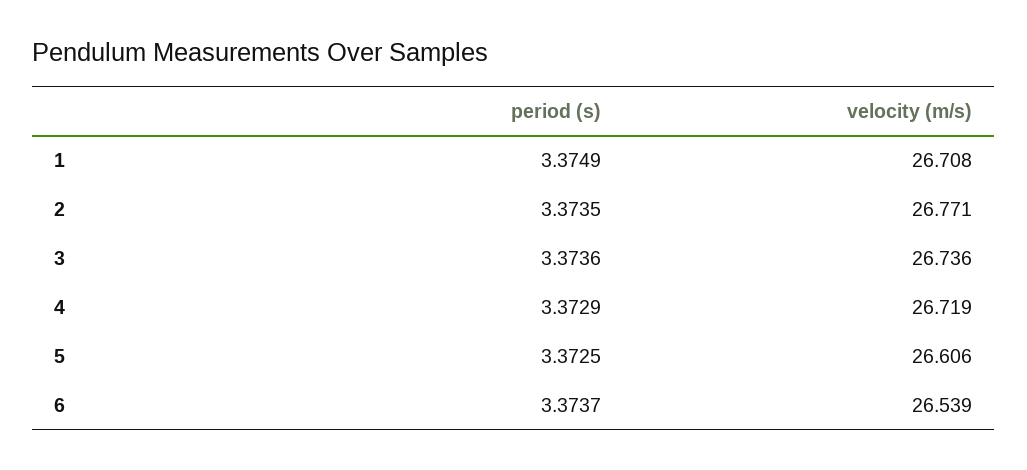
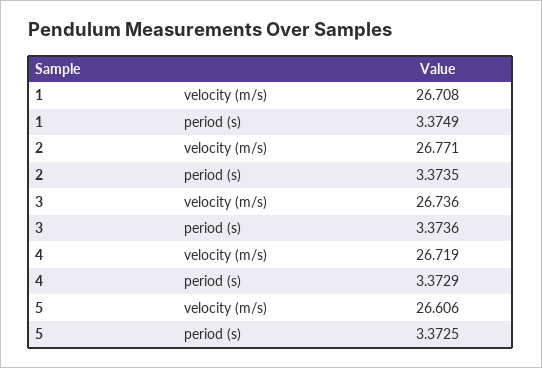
period (s), 6: 3.3737 -> none
velocity (m/s), 6: 26.539 -> none

